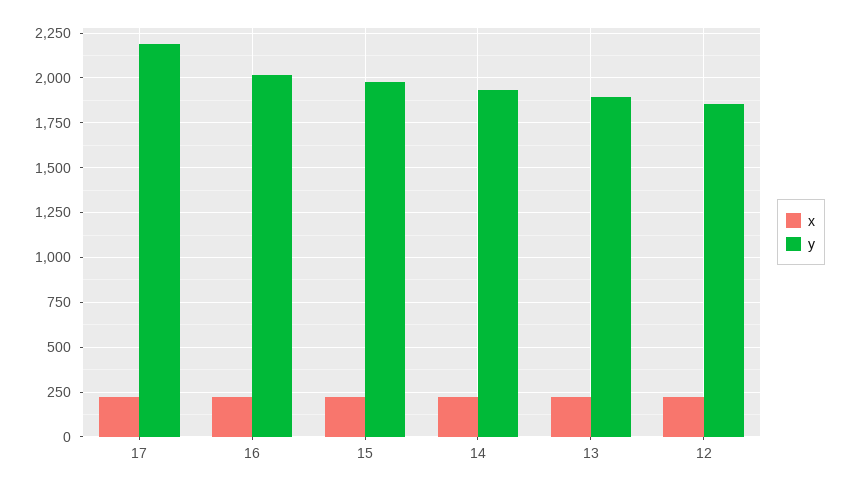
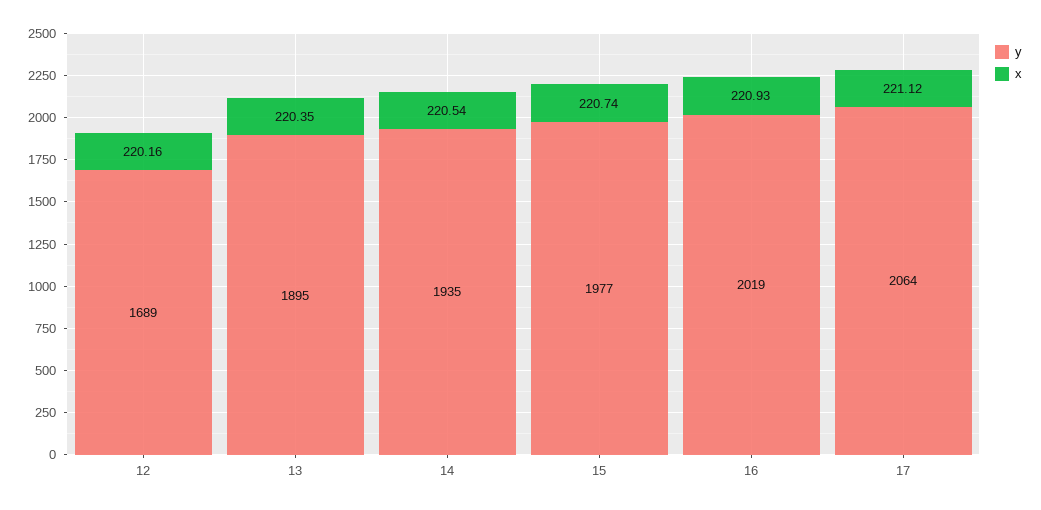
y, 17: 2200 -> 2064
y, 12: 1850 -> 1689

